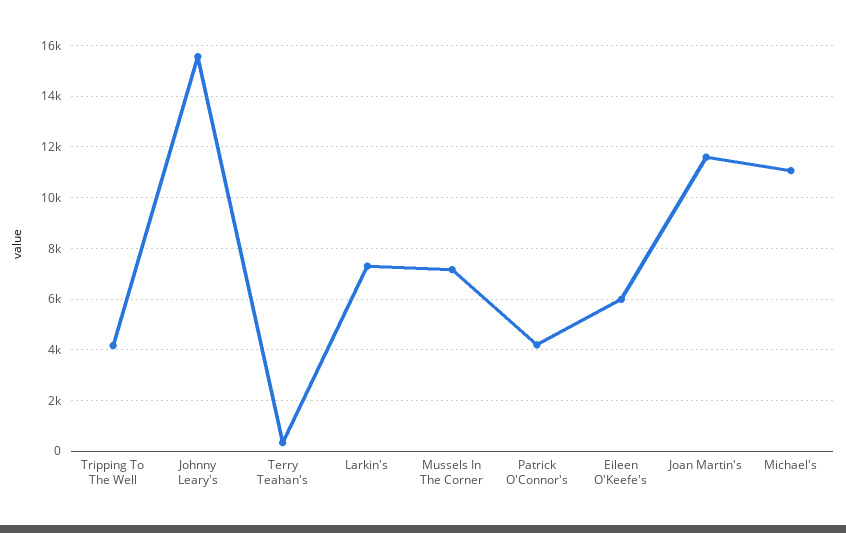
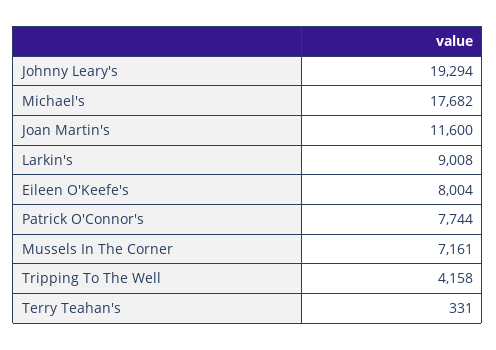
Johnny Leary's: 15500 -> 19294
Larkin's: 7250 -> 9008
Patrick O'Connor's: 4250 -> 7744
Eileen O'Keefe's: 6000 -> 8004
Michael's: 11000 -> 17682

